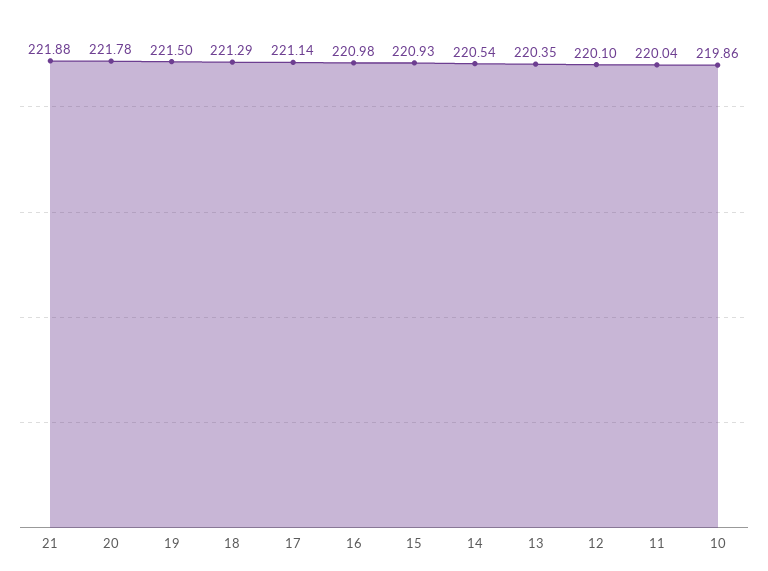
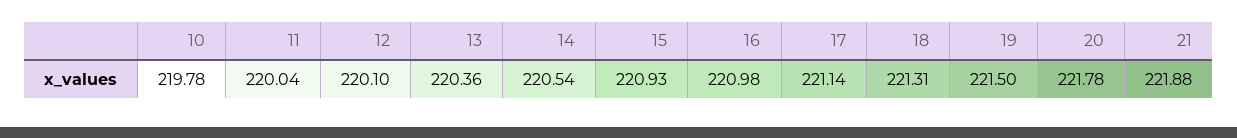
18: 221.29 -> 221.31
13: 220.35 -> 220.36
10: 219.86 -> 219.78

